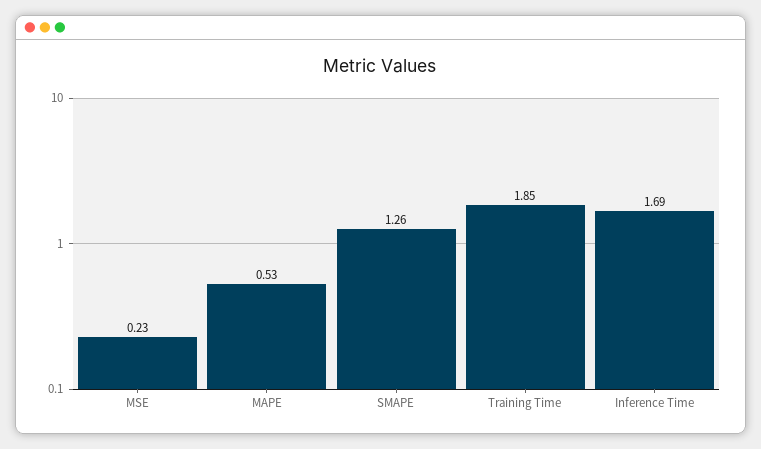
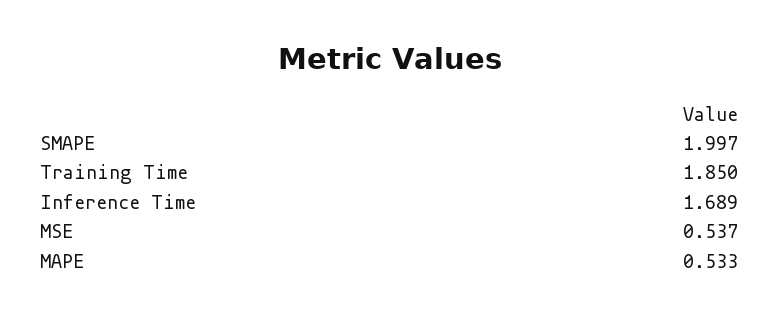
MSE: 0.23 -> 0.537
SMAPE: 1.26 -> 1.997

